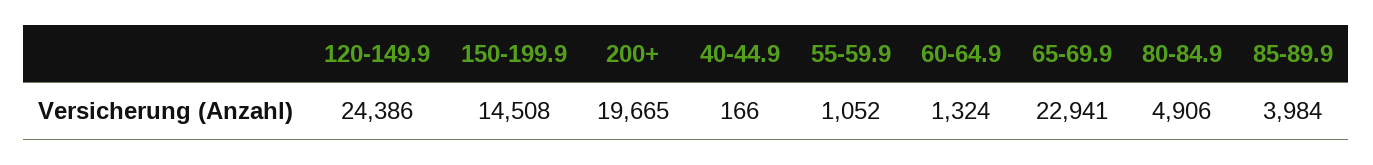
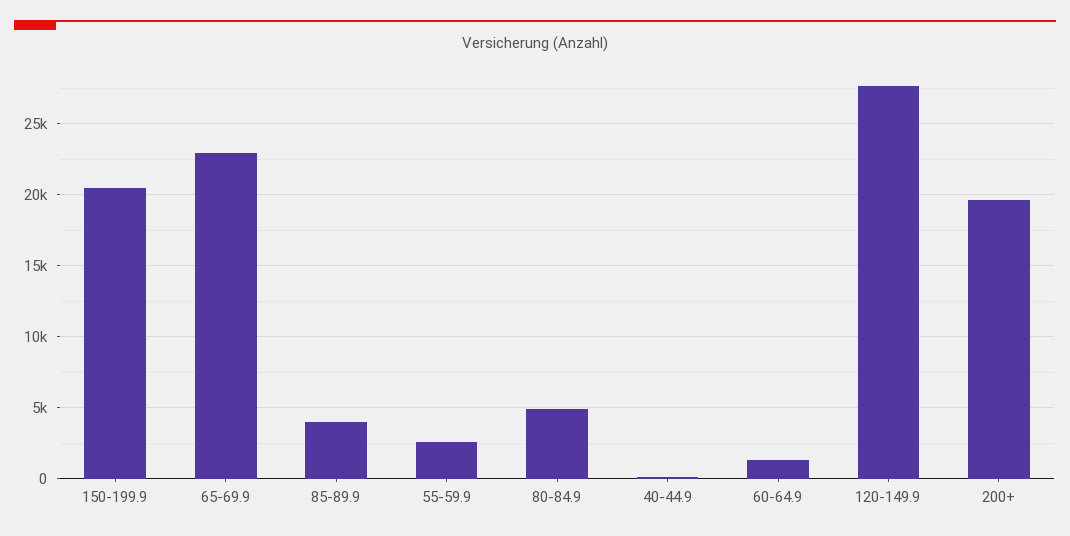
120-149.9: 24386 -> 27500
150-199.9: 14508 -> 20500
55-59.9: 1052 -> 2500

